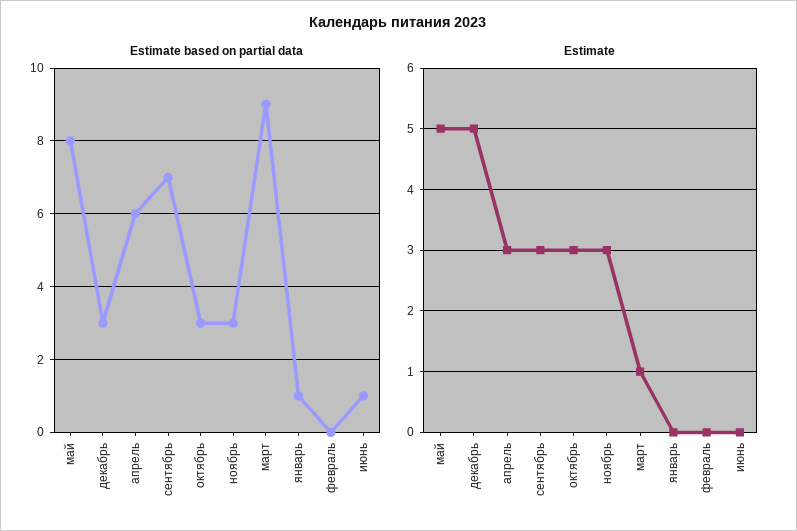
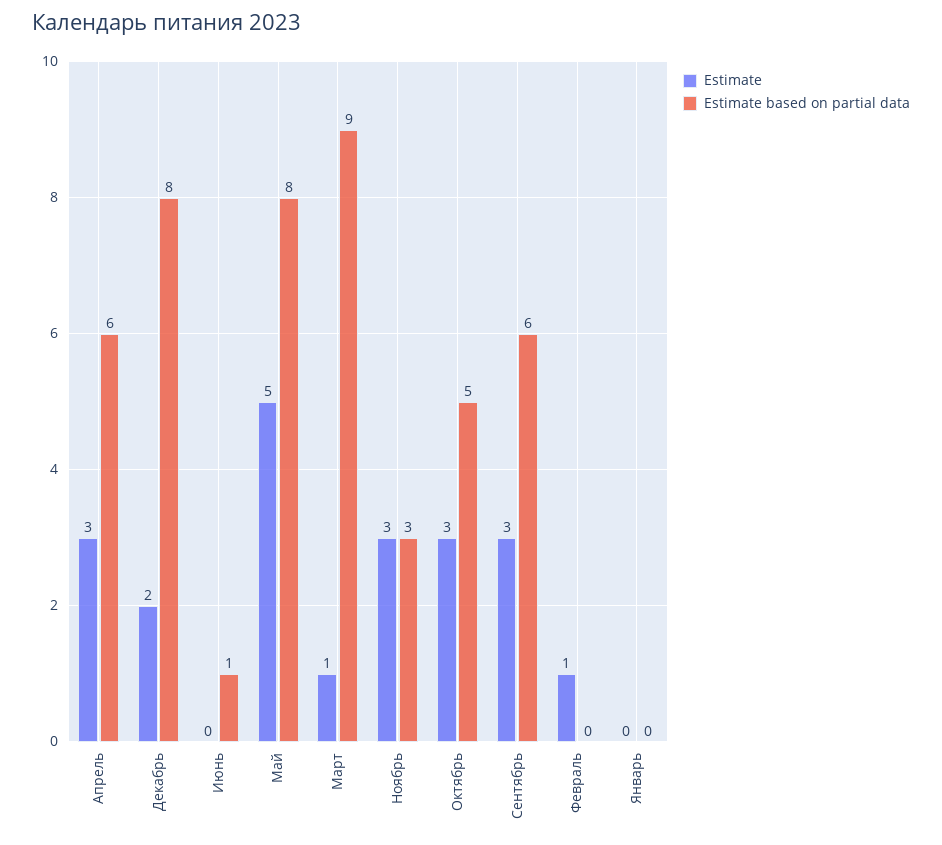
Estimate based on partial data, декабрь: 3 -> 8
Estimate based on partial data, сентябрь: 7 -> 6
Estimate based on partial data, октябрь: 3 -> 5
Estimate based on partial data, январь: 1 -> 0
Estimate, декабрь: 5 -> 2
Estimate, февраль: 0 -> 1

